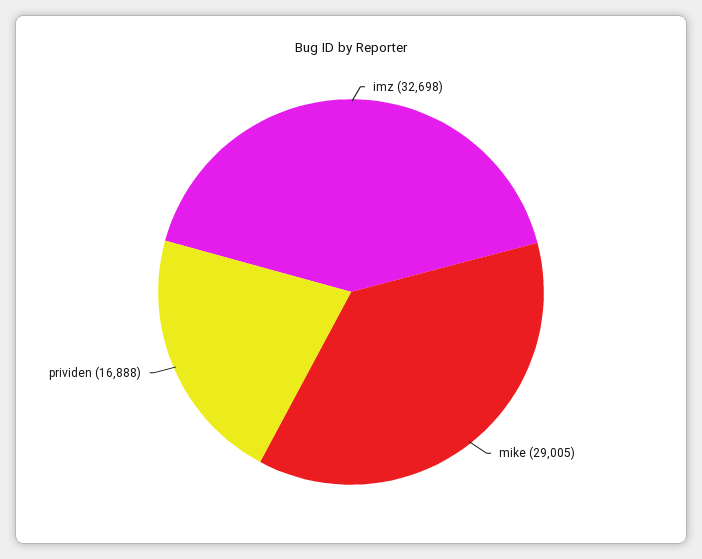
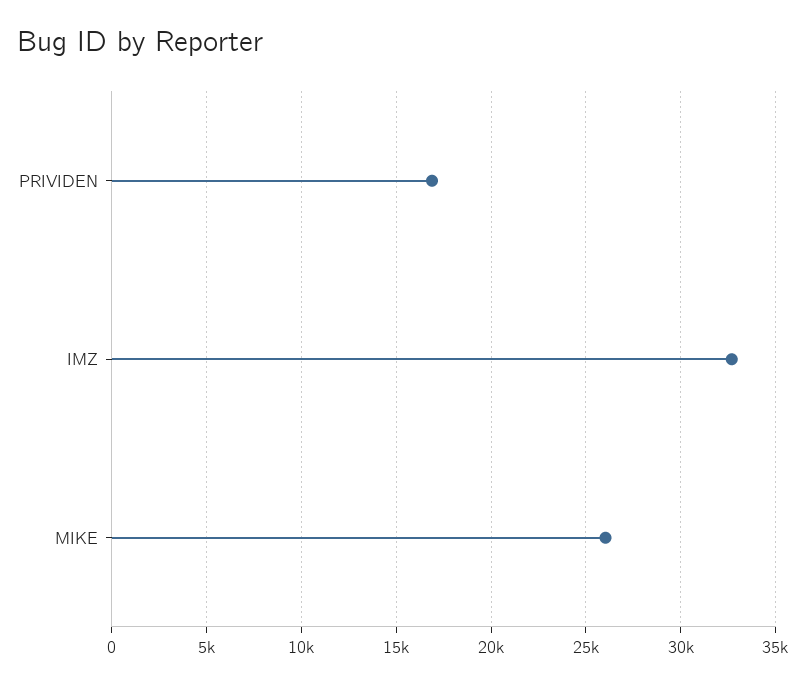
mike: 29005 -> 26000

